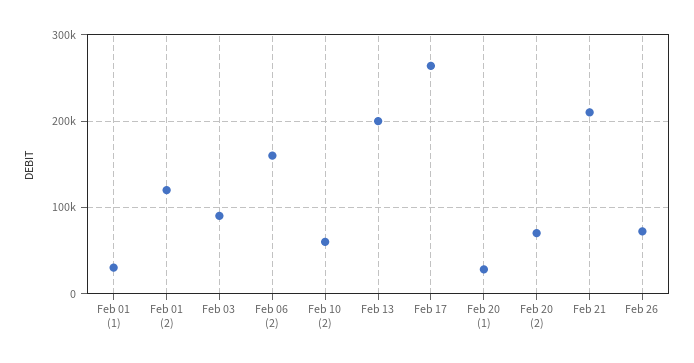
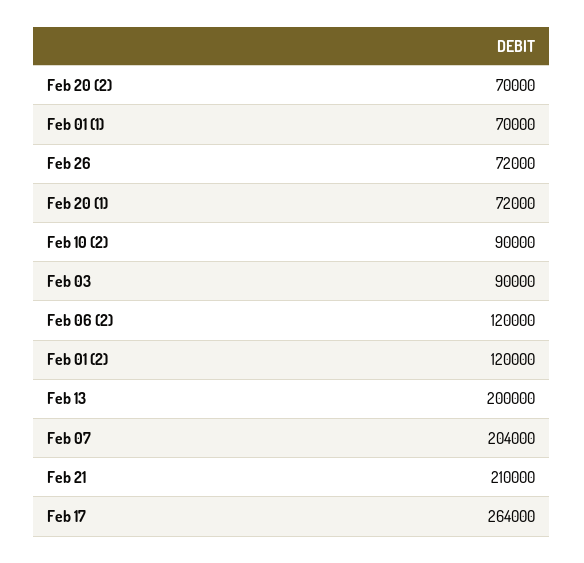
Feb 01 (1): 30000 -> 70000
Feb 06 (2): 160000 -> 120000
Feb 10 (2): 60000 -> 90000
Feb 20 (1): 30000 -> 72000
Feb 07: none -> 204000

